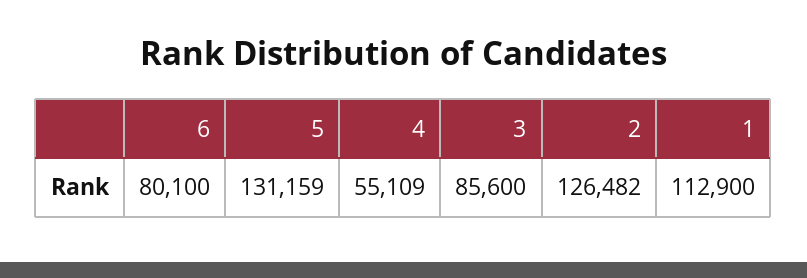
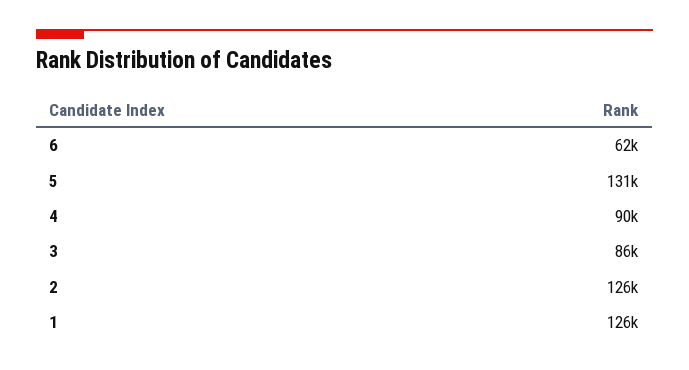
6: 80100 -> 62000
4: 55109 -> 90000
1: 112900 -> 126000

